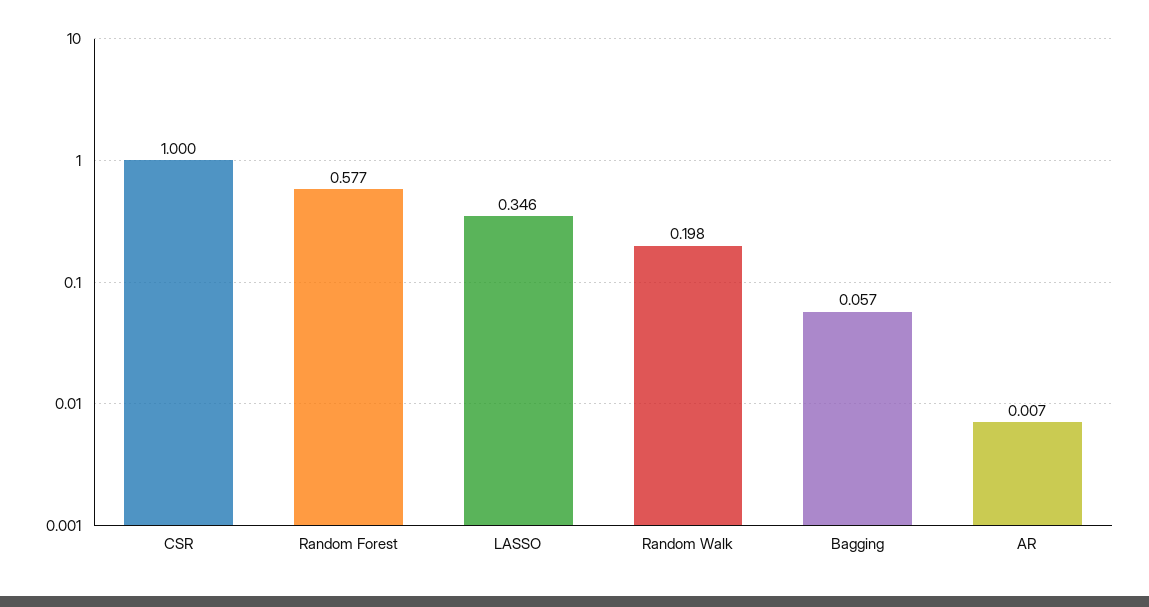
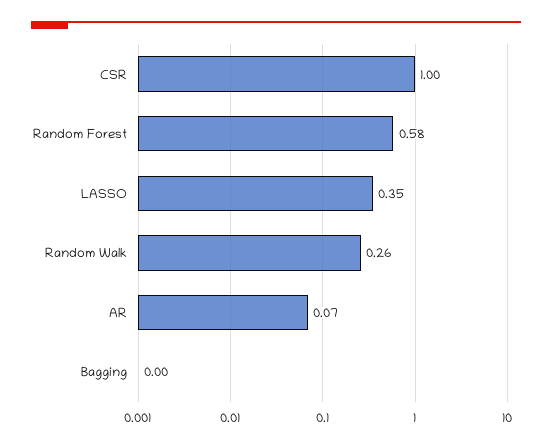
Random Walk: 0.198 -> 0.26
Bagging: 0.057 -> 0
AR: 0.007 -> 0.07

